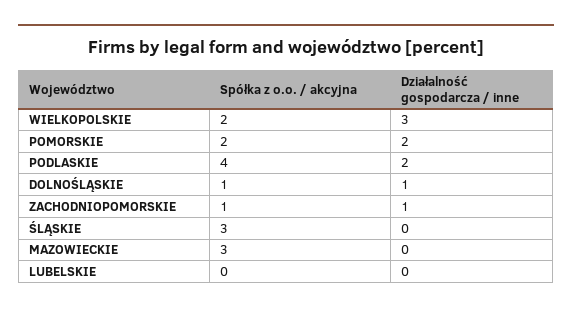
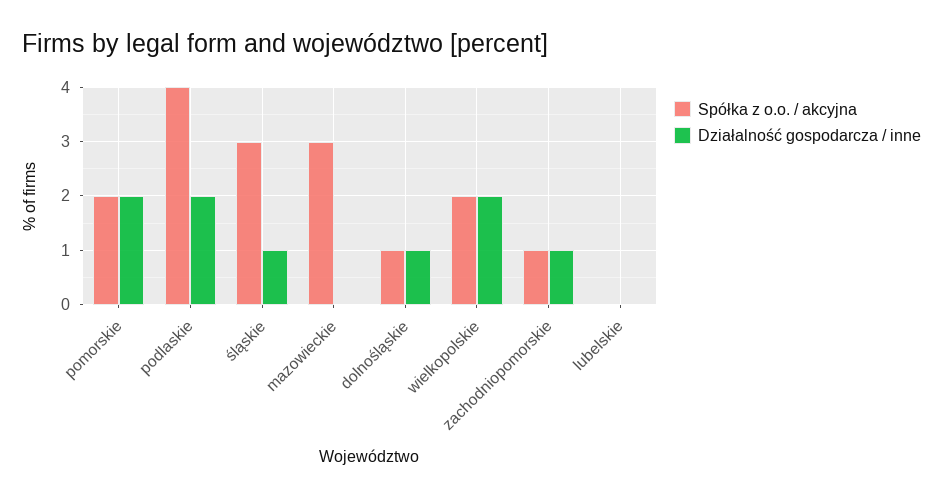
Działalność gospodarcza / inne, WIELKOPOLSKIE: 3 -> 2
Działalność gospodarcza / inne, ŚLĄSKIE: 0 -> 1

